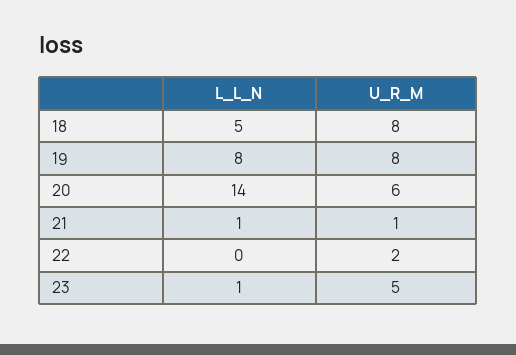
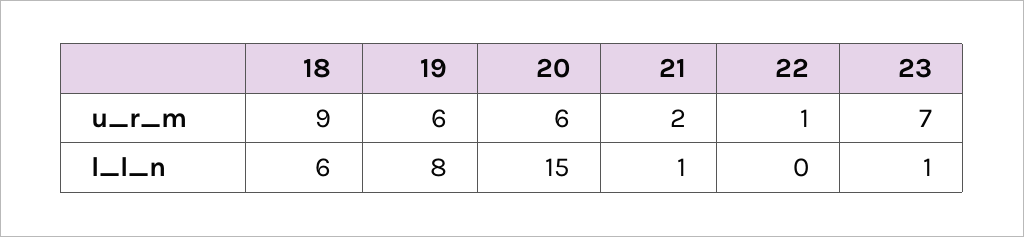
L_L_N, 18: 5 -> 6
U_R_M, 18: 8 -> 9
U_R_M, 19: 8 -> 6
L_L_N, 20: 14 -> 15
U_R_M, 21: 1 -> 2
U_R_M, 22: 2 -> 1
U_R_M, 23: 5 -> 7

